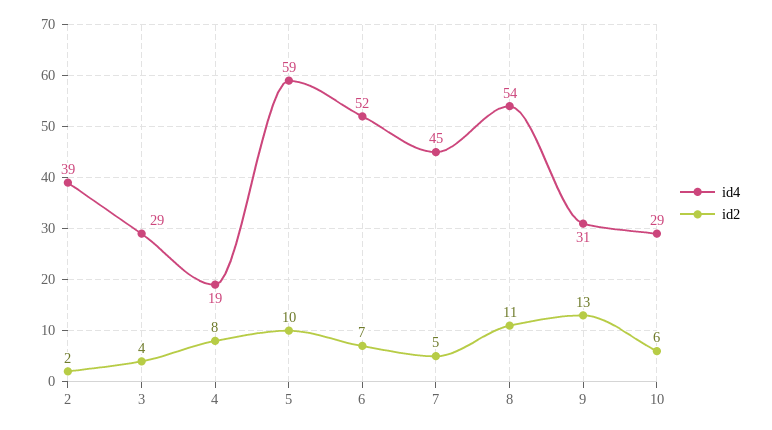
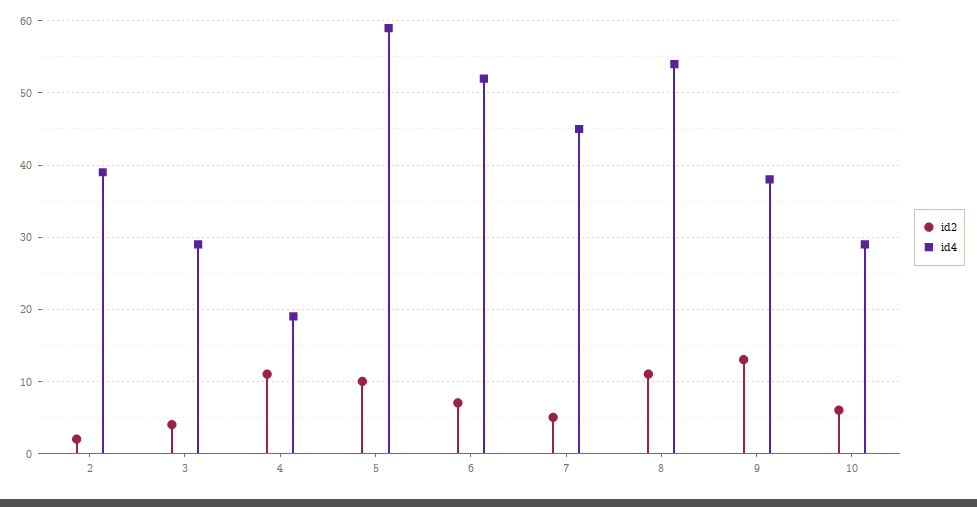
id2, 4: 8 -> 11
id4, 9: 31 -> 38

